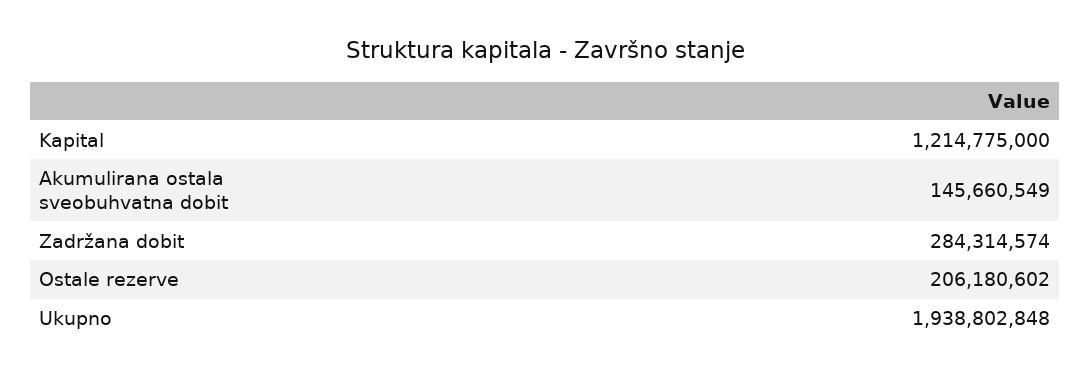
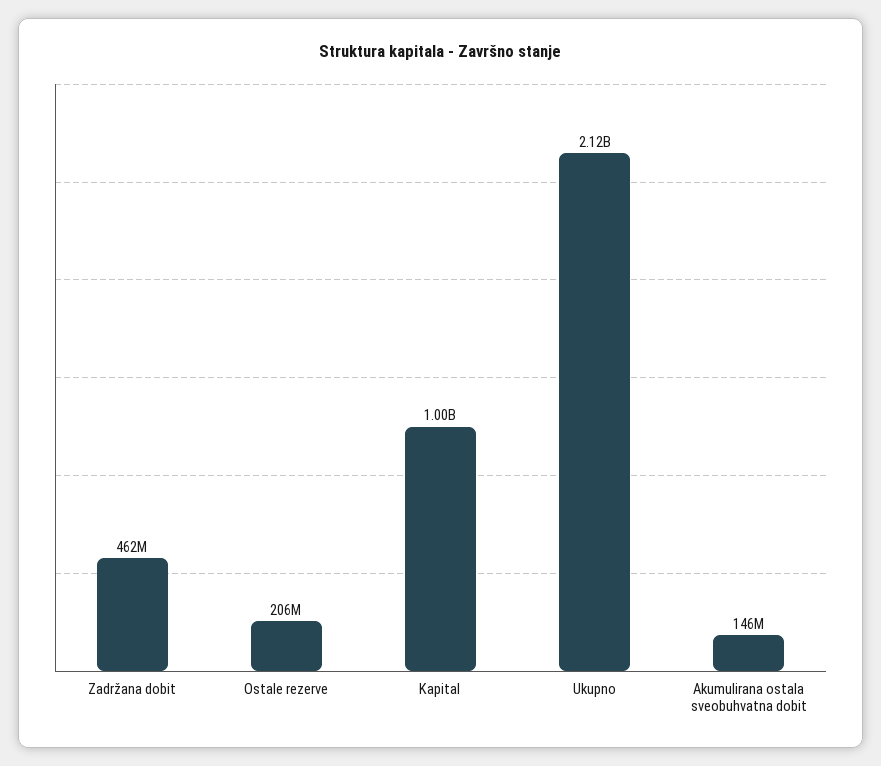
Kapital: 1214775000 -> 1000000000
Zadržana dobit: 284314574 -> 462000000
Ukupno: 1938802848 -> 2120000000

